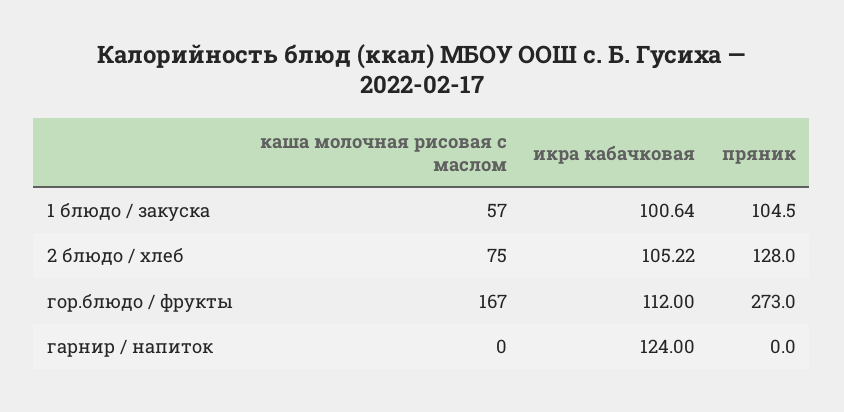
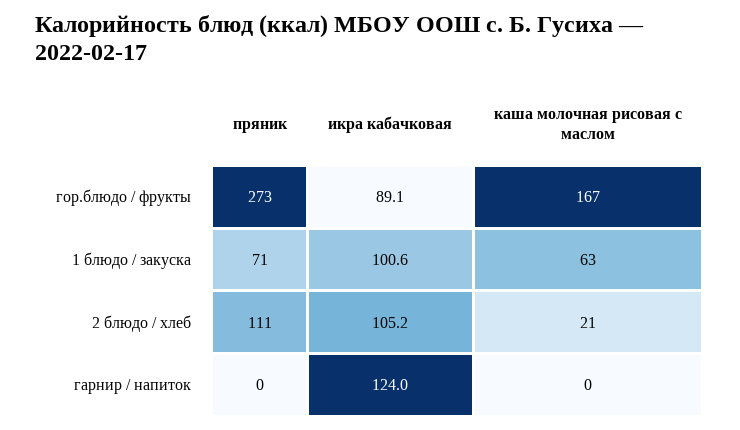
каша молочная рисовая с маслом, 1 блюдо / закуска: 57 -> 63
пряник, 1 блюдо / закуска: 104.5 -> 71
каша молочная рисовая с маслом, 2 блюдо / хлеб: 75 -> 21
пряник, 2 блюдо / хлеб: 128 -> 111
икра кабачковая, гор.блюдо / фрукты: 112 -> 89.1

